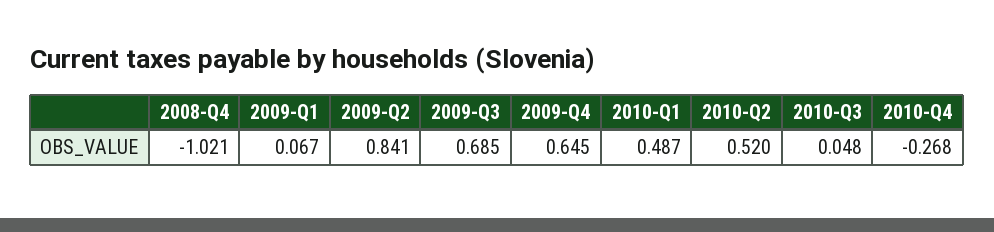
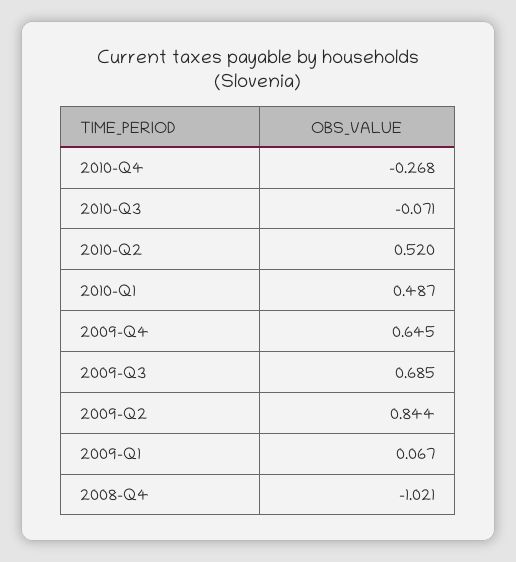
2009-Q2: 0.841 -> 0.844
2010-Q3: 0.048 -> -0.071

